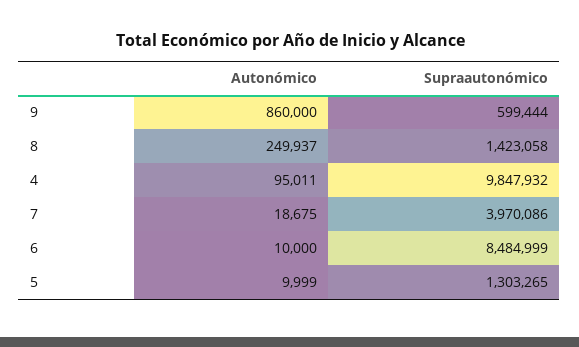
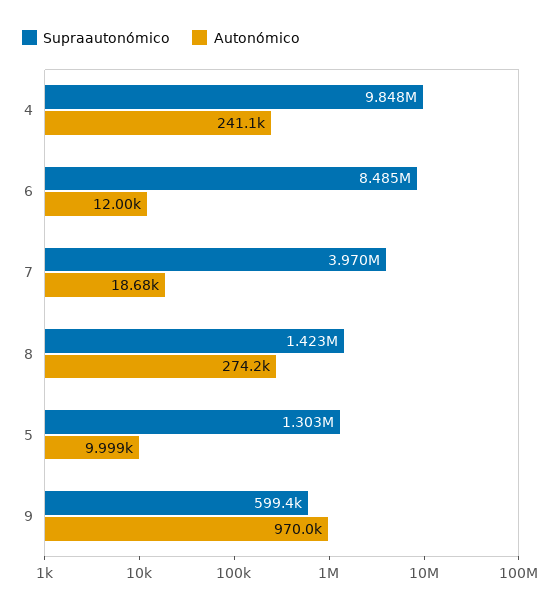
Autonómico, 9: 860000 -> 970000
Autonómico, 8: 249937 -> 274200
Autonómico, 4: 95011 -> 241100
Autonómico, 6: 10000 -> 12000

